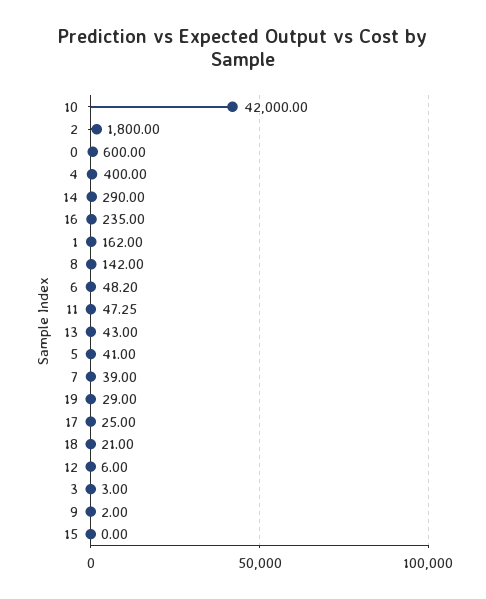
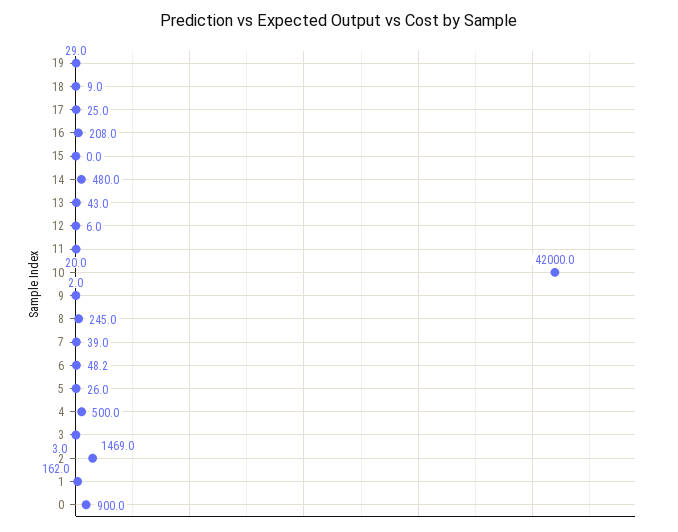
2: 1800 -> 1469
0: 600 -> 900
4: 400 -> 500
14: 290 -> 480
16: 235 -> 208
8: 142 -> 245
11: 47.25 -> 20
5: 41 -> 26
18: 21 -> 9

